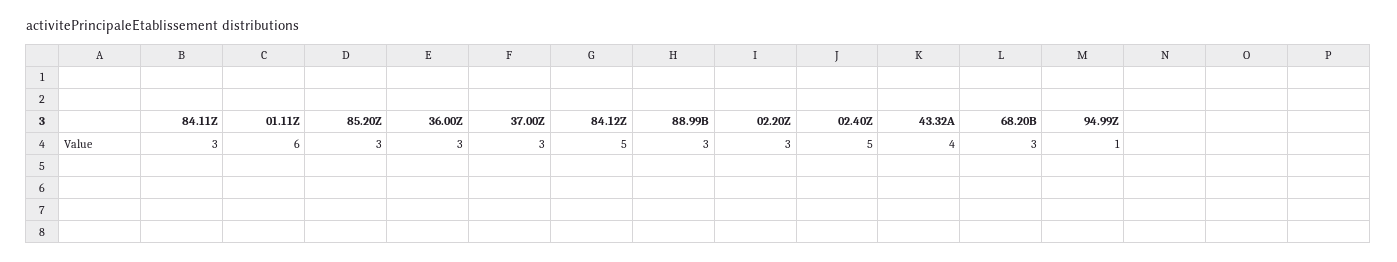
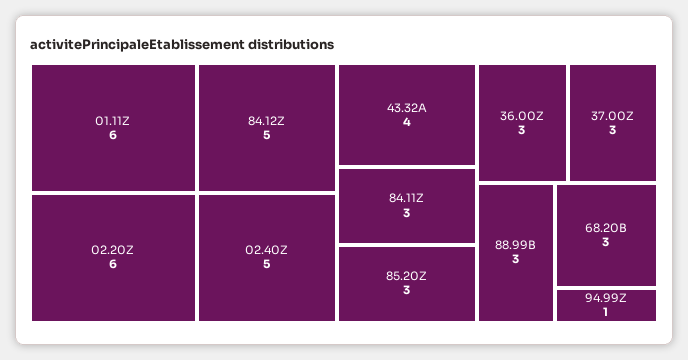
02.20Z: 3 -> 6

